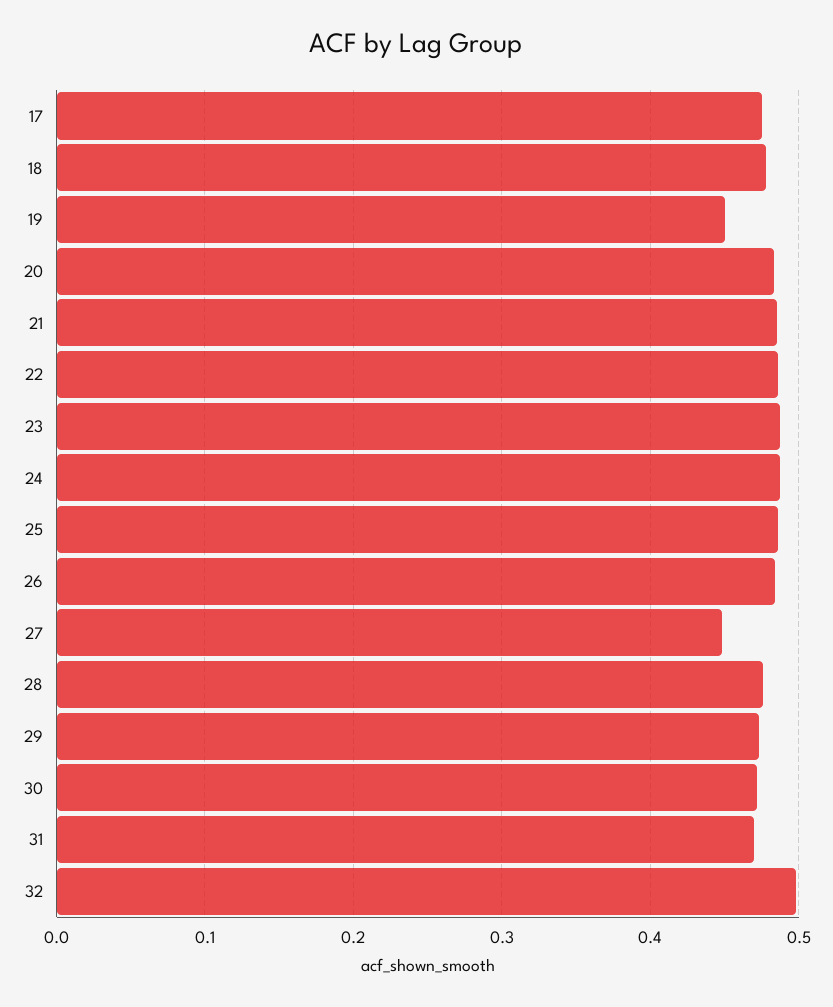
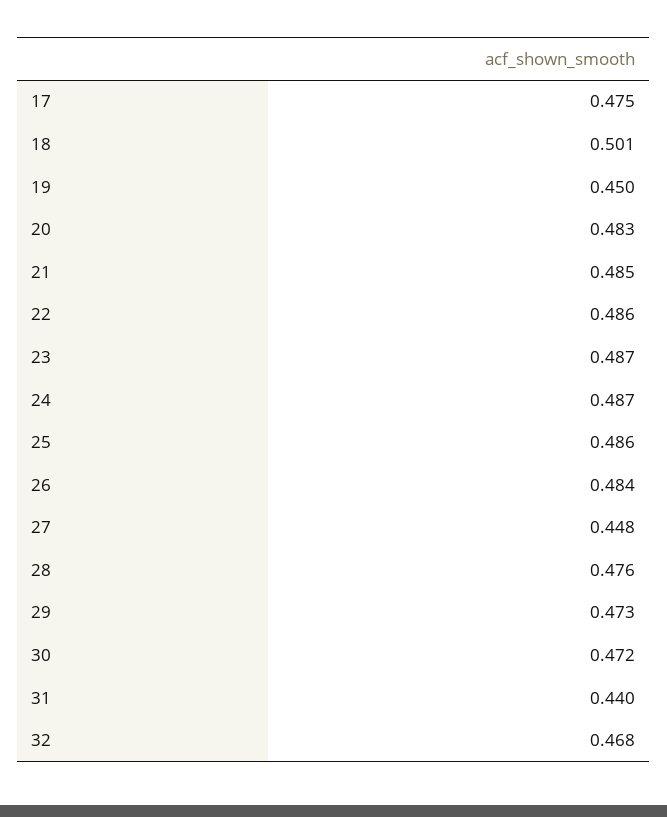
18: 0.48 -> 0.501
31: 0.47 -> 0.44
32: 0.5 -> 0.468

